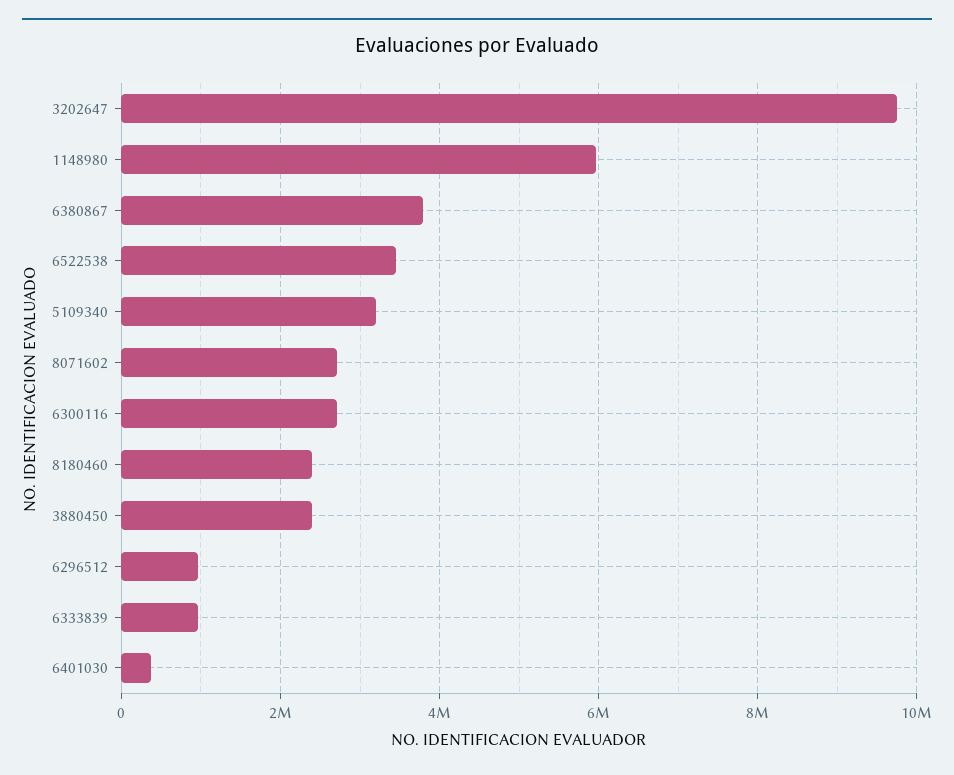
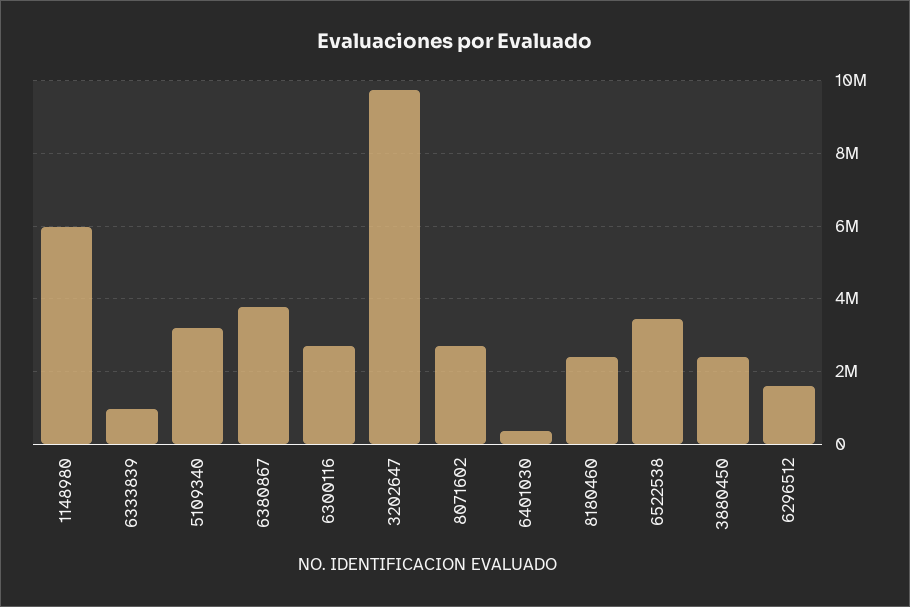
6296512: 1000000 -> 1600000

